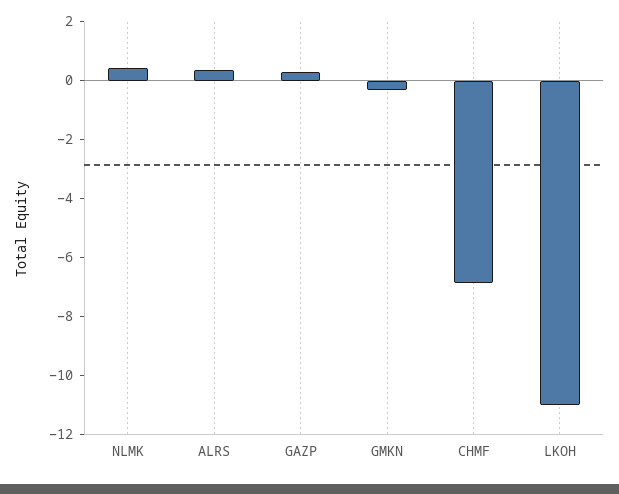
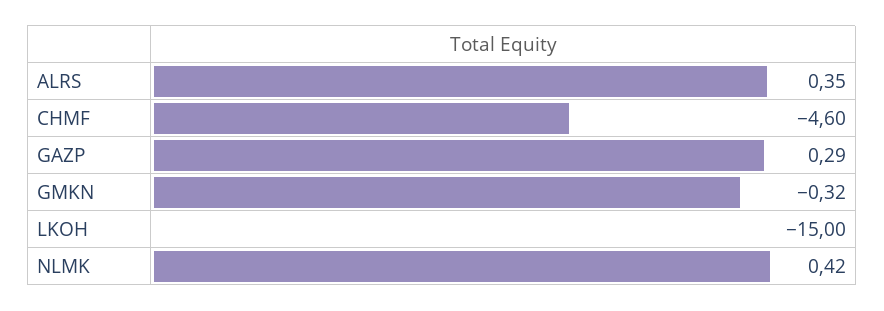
CHMF: -7 -> -4.6
LKOH: -11 -> -15

